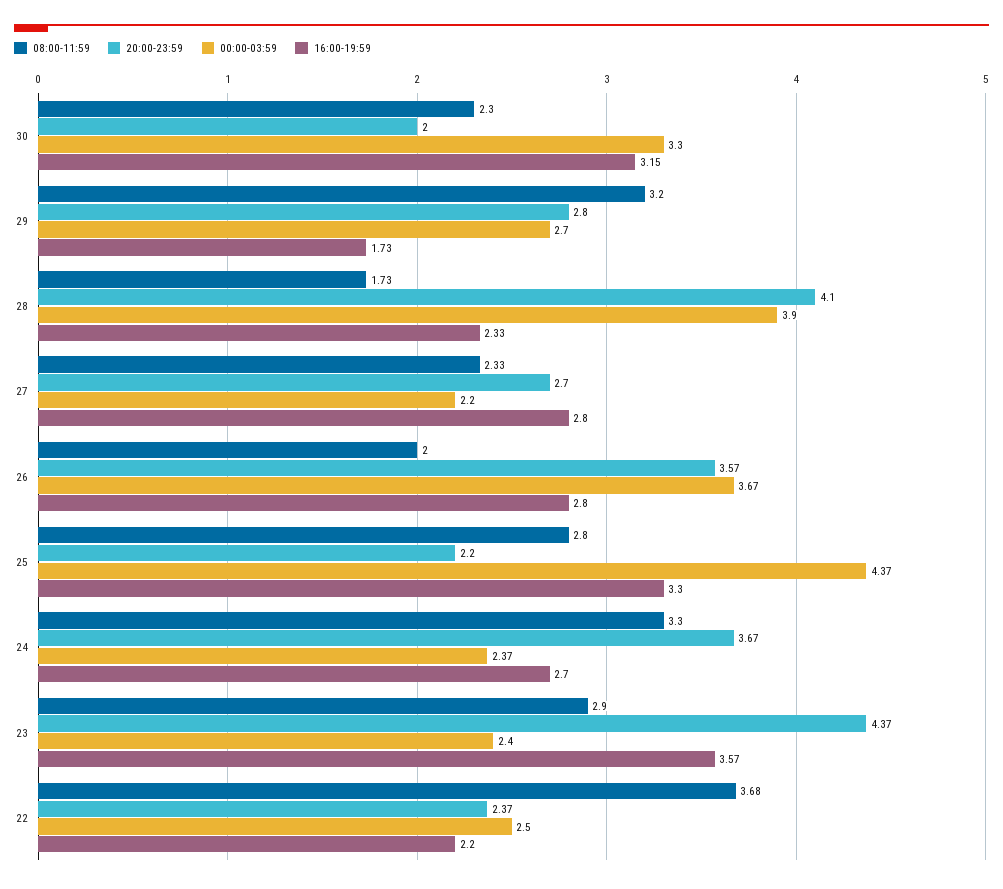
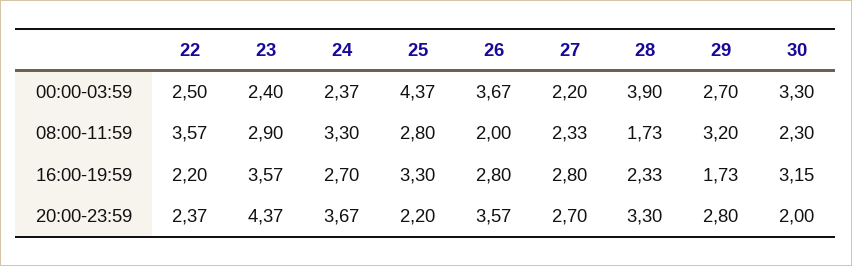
20:00-23:59, 28: 4.1 -> 3.3
08:00-11:59, 22: 3.68 -> 3.57

